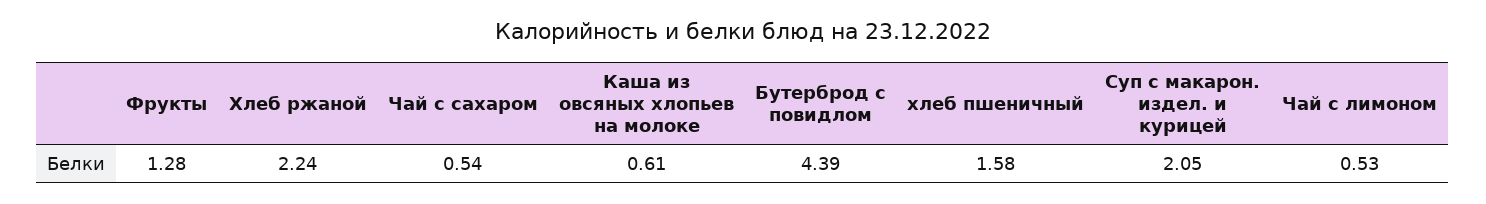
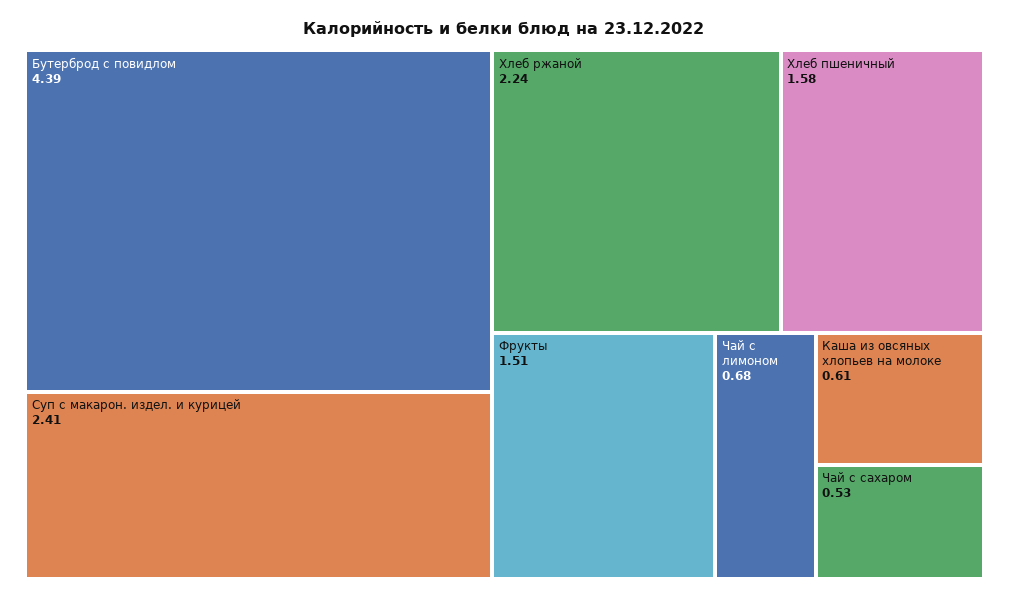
Фрукты: 1.28 -> 1.51
Чай с сахаром: 0.54 -> 0.53
Суп с макарон. издел. и курицей: 2.05 -> 2.41
Чай с лимоном: 0.53 -> 0.68

